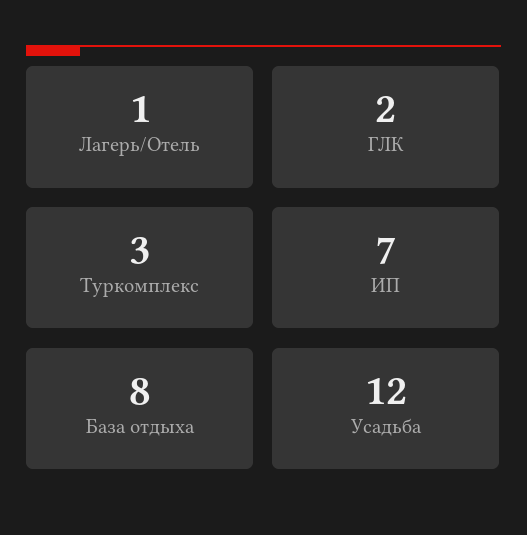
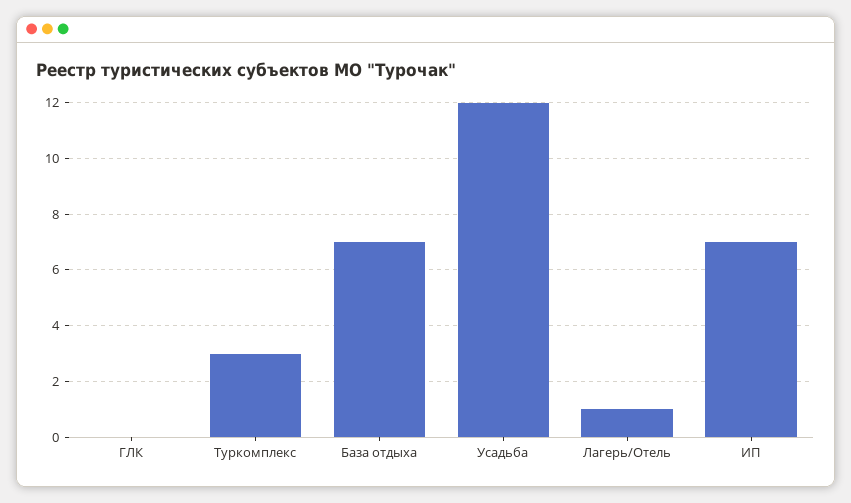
ГЛК: 2 -> 0
База отдыха: 8 -> 7

